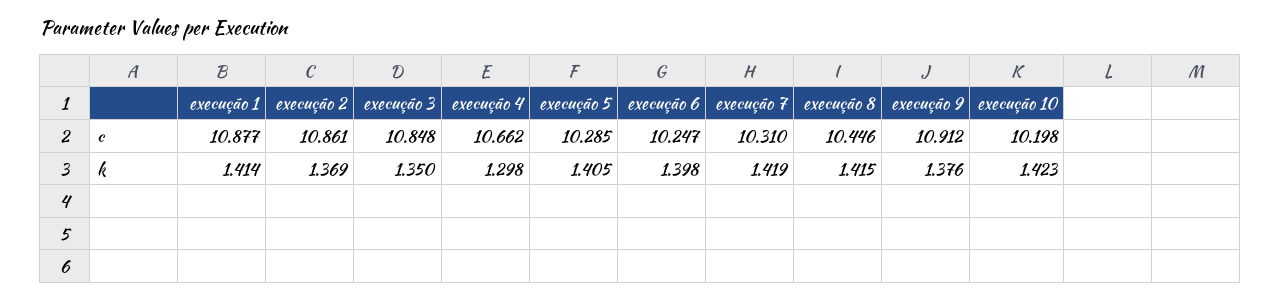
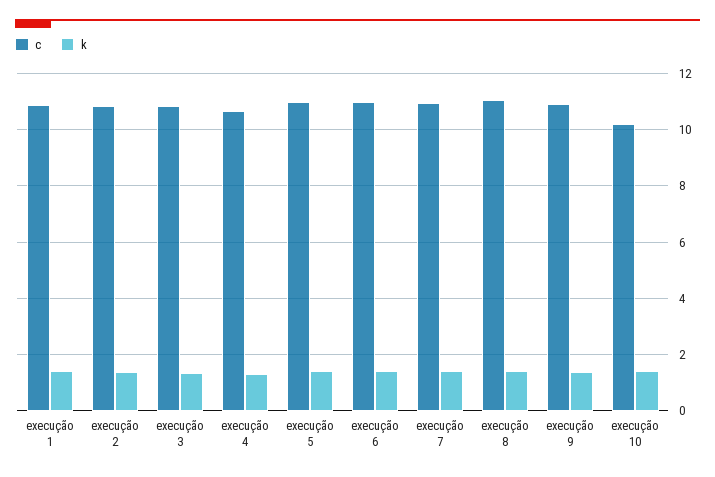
c, execução 5: 10.285 -> 11
c, execução 6: 10.247 -> 11
c, execução 7: 10.31 -> 11
c, execução 8: 10.446 -> 11

